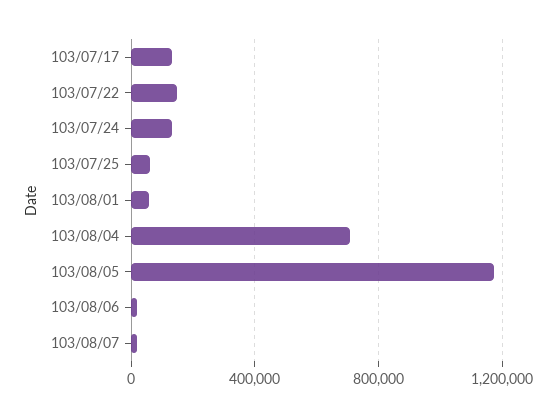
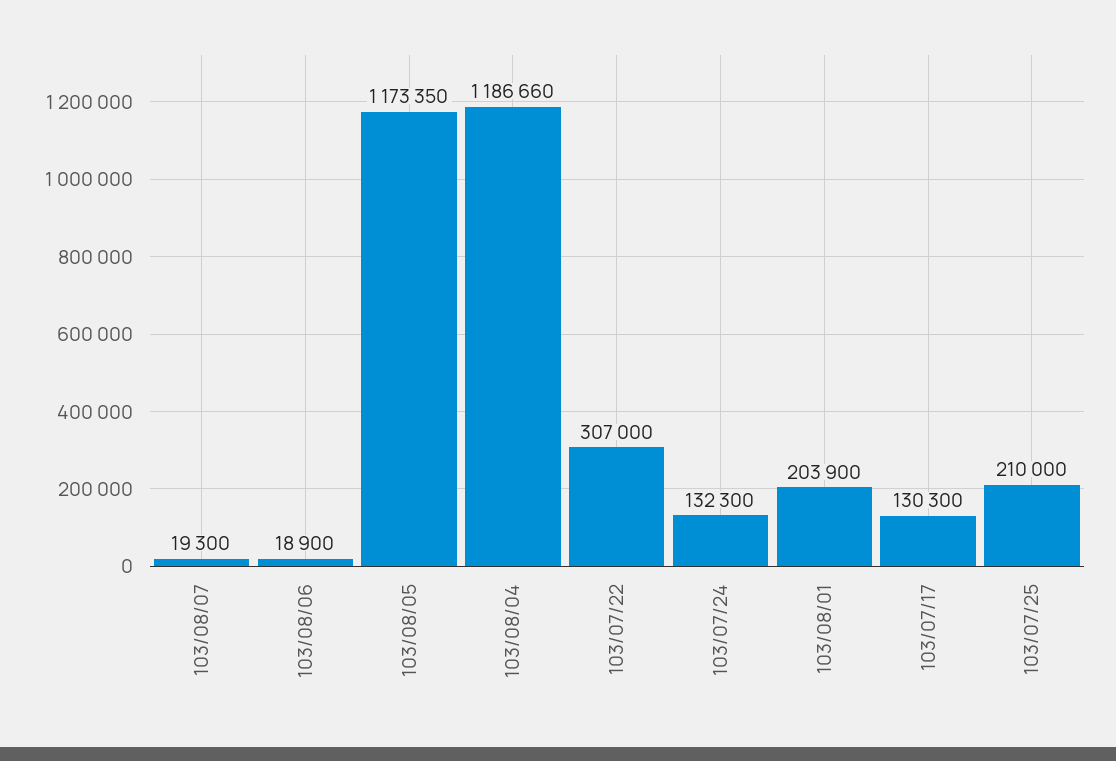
103/07/22: 150000 -> 307000
103/07/25: 50000 -> 210000
103/08/01: 50000 -> 203900
103/08/04: 700000 -> 1186660

